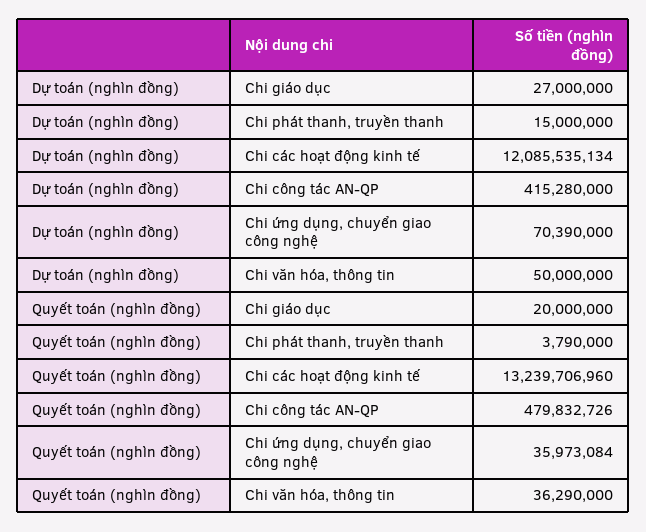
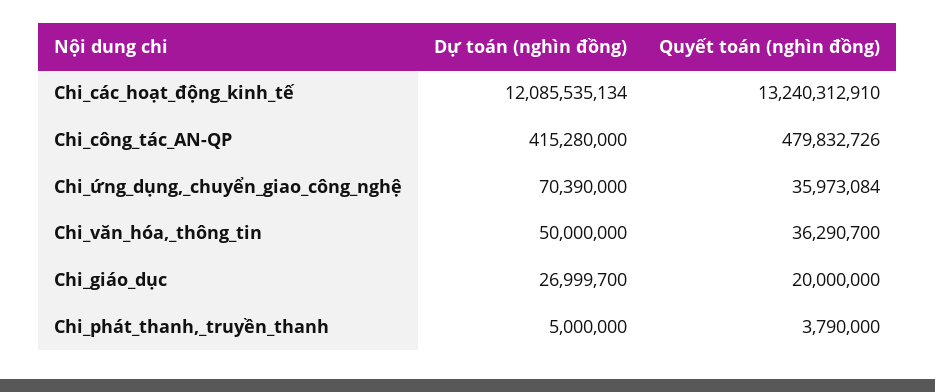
Dự toán (nghìn đồng), Chi giáo dục: 27000000 -> 26999700
Dự toán (nghìn đồng), Chi phát thanh, truyền thanh: 15000000 -> 5000000
Quyết toán (nghìn đồng), Chi các hoạt động kinh tế: 13239706960 -> 13240312910
Quyết toán (nghìn đồng), Chi văn hóa, thông tin: 36290000 -> 36290700

